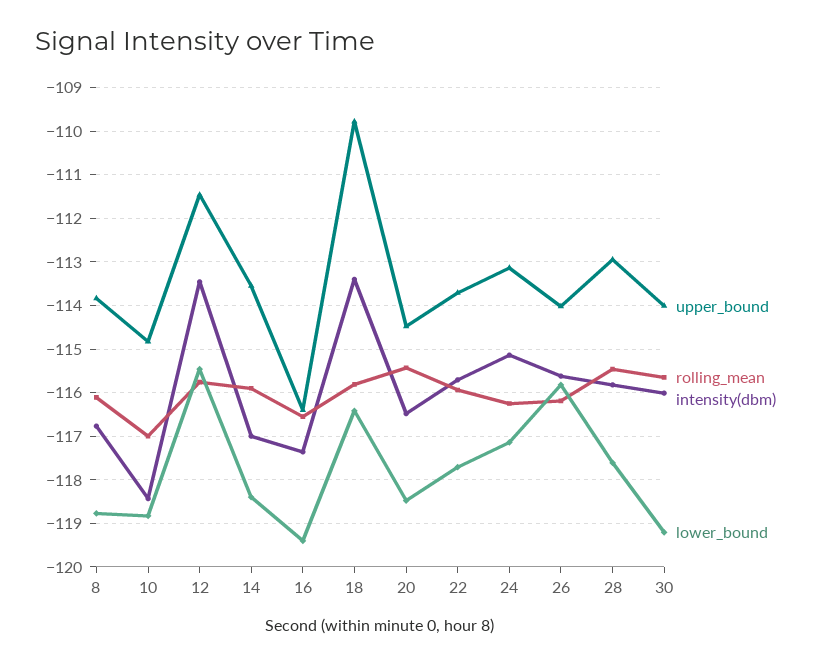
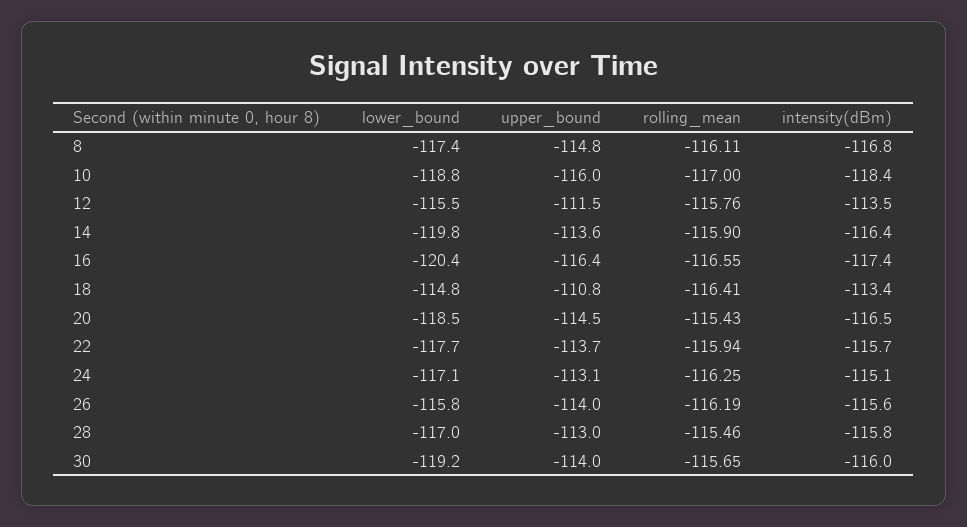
upper_bound, 8: -113.8 -> -114.8
lower_bound, 8: -118.8 -> -117.4
upper_bound, 10: -114.8 -> -116
intensity(dbm), 14: -117 -> -116.4
lower_bound, 14: -118.4 -> -119.8
lower_bound, 16: -119.4 -> -120.4
upper_bound, 18: -109.8 -> -110.8
rolling_mean, 18: -115.8 -> -116.41
lower_bound, 18: -116.4 -> -114.8
lower_bound, 28: -117.6 -> -117

